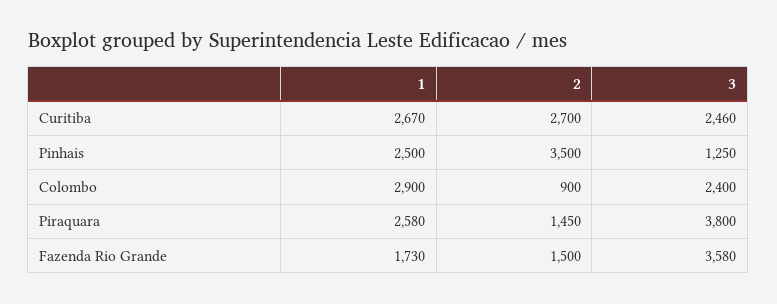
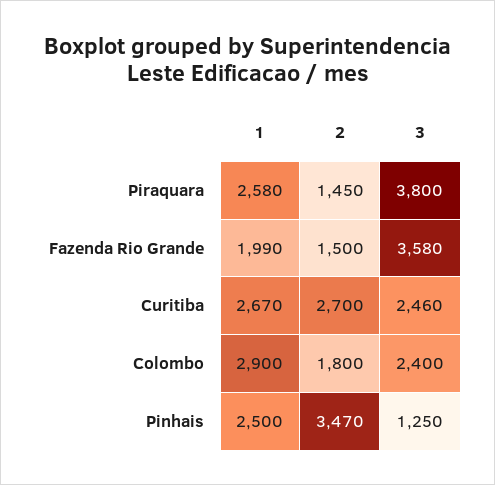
2, Pinhais: 3500 -> 3470
2, Colombo: 900 -> 1800
1, Fazenda Rio Grande: 1730 -> 1990

